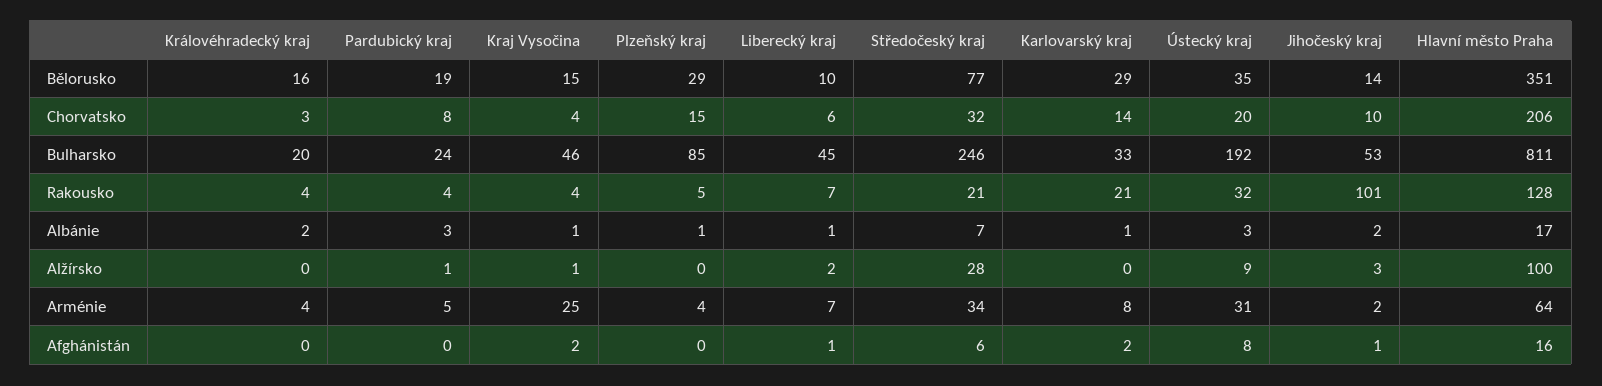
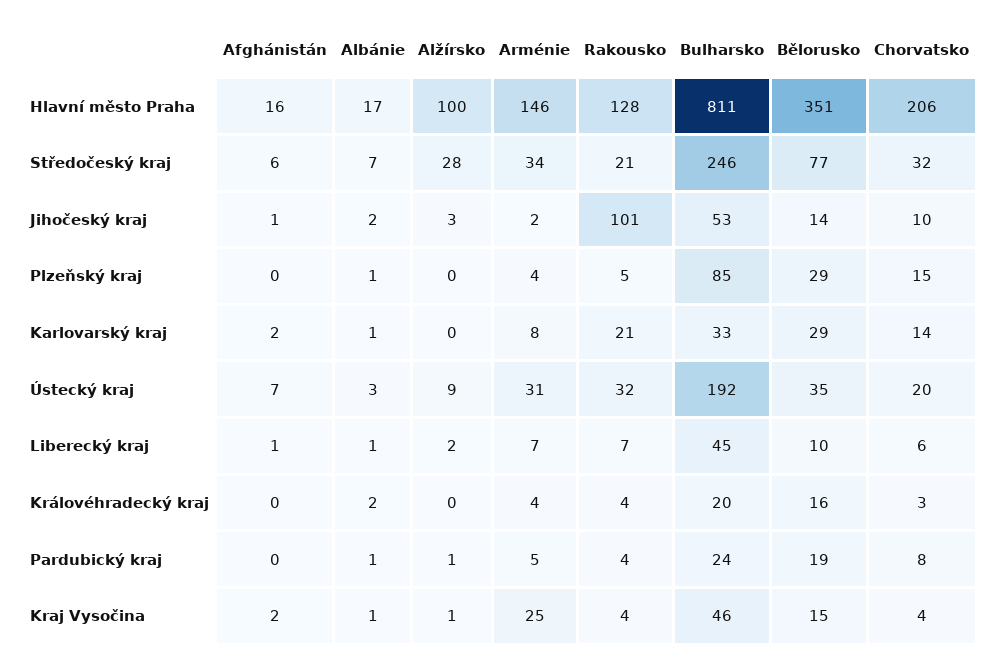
Pardubický kraj, Albánie: 3 -> 1
Hlavní město Praha, Arménie: 64 -> 146
Ústecký kraj, Afghánistán: 8 -> 7

